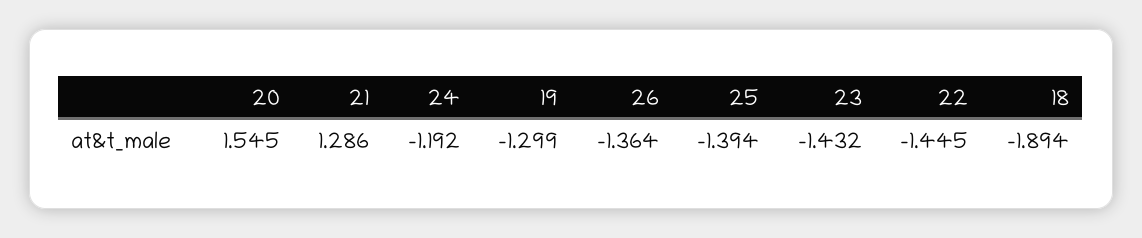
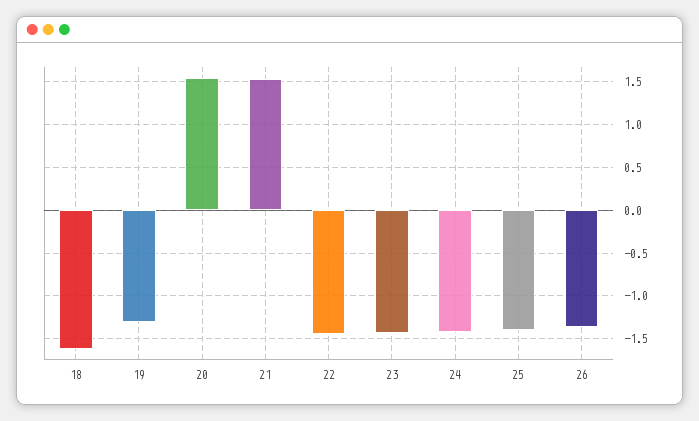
21: 1.286 -> 1.5
24: -1.192 -> -1.4
18: -1.894 -> -1.6

